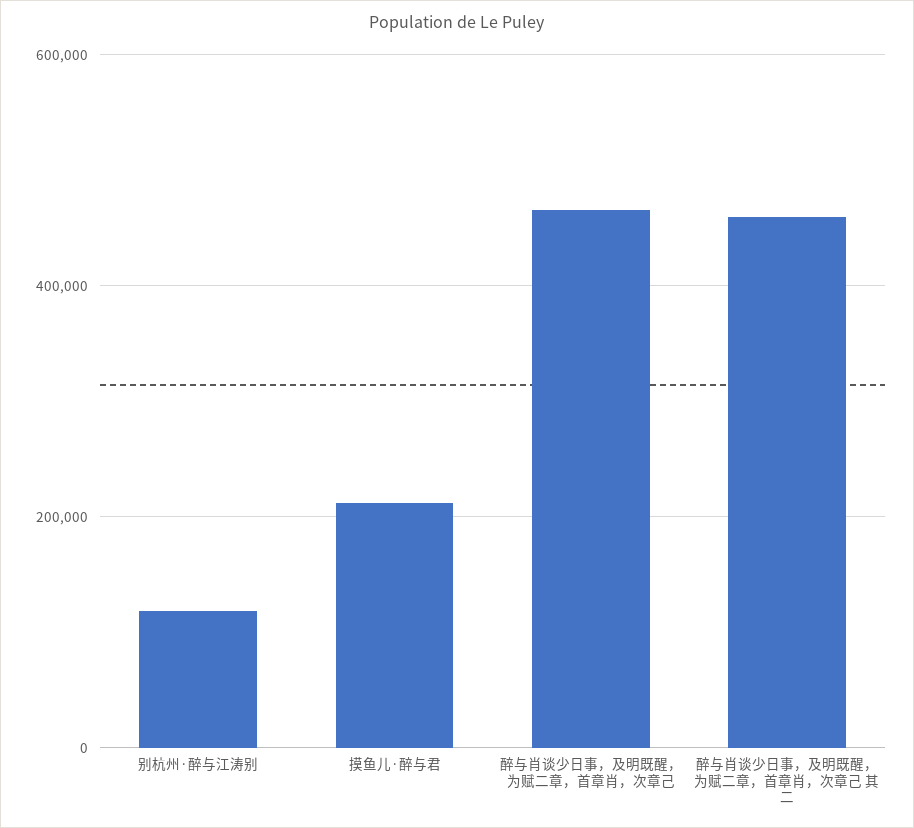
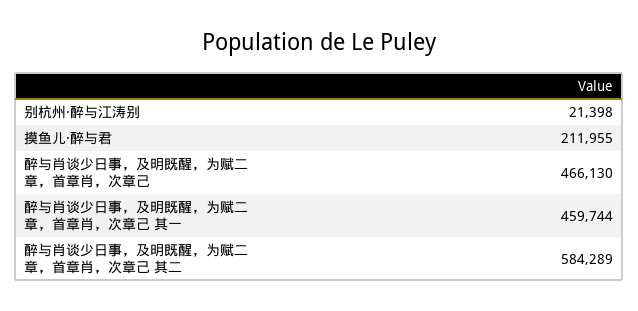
别杭州·醉与江涛别: 120000 -> 21398
醉与肖谈少日事，及明既醒，为赋二章，首章肖，次章己 其二: 460000 -> 584289
醉与肖谈少日事，及明既醒，为赋二章，首章肖，次章己 其一: none -> 459744

